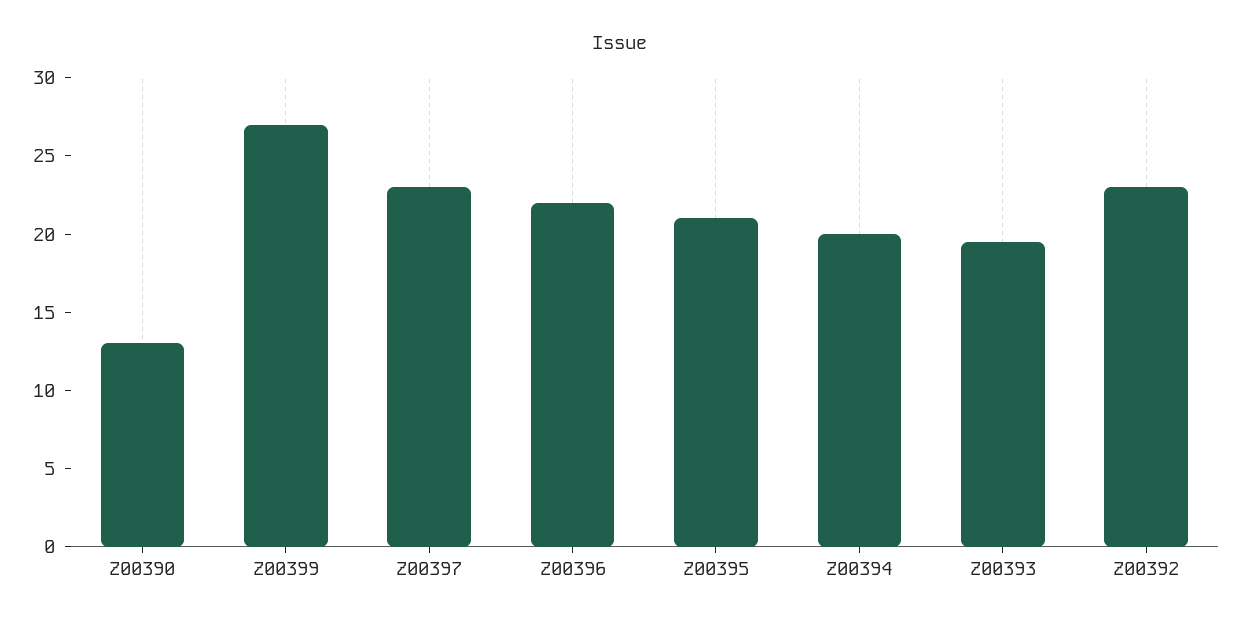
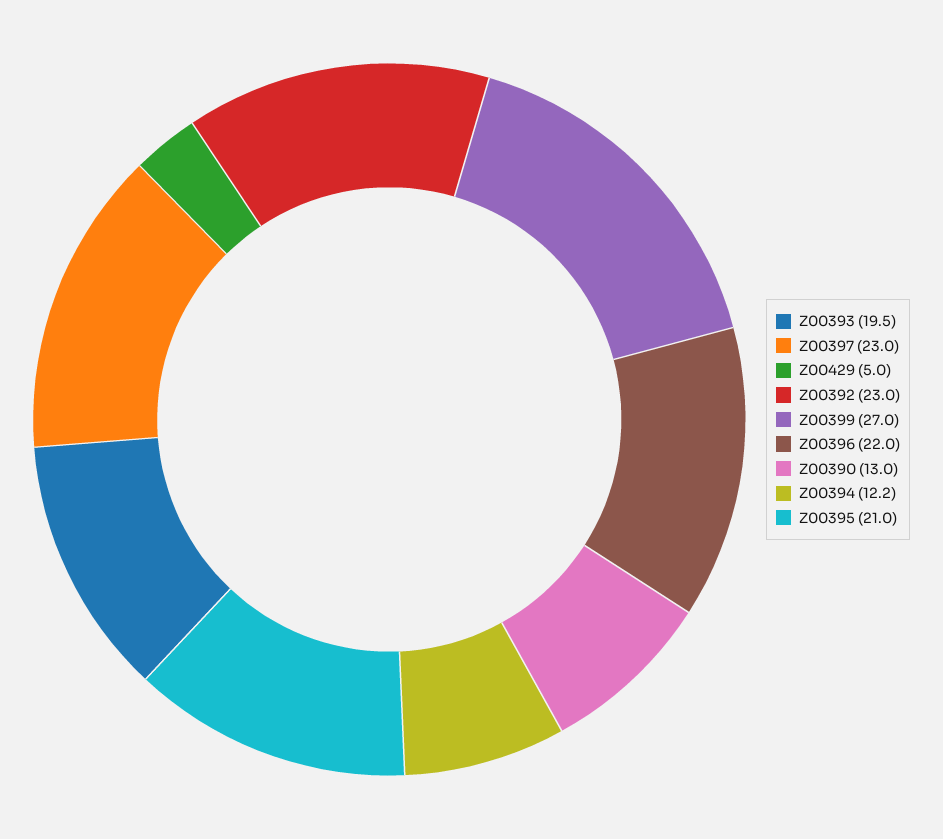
Z00394: 20 -> 12.2
Z00429: none -> 5

